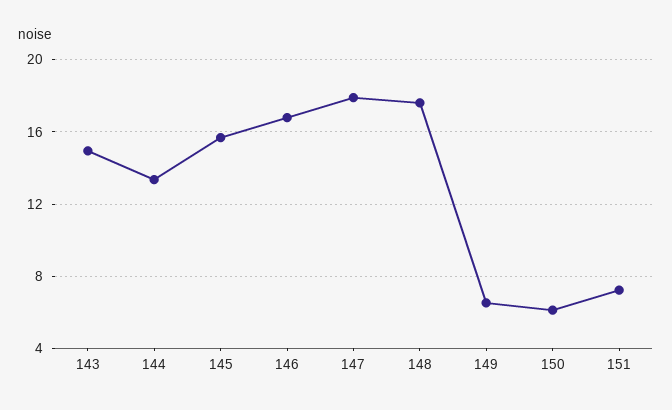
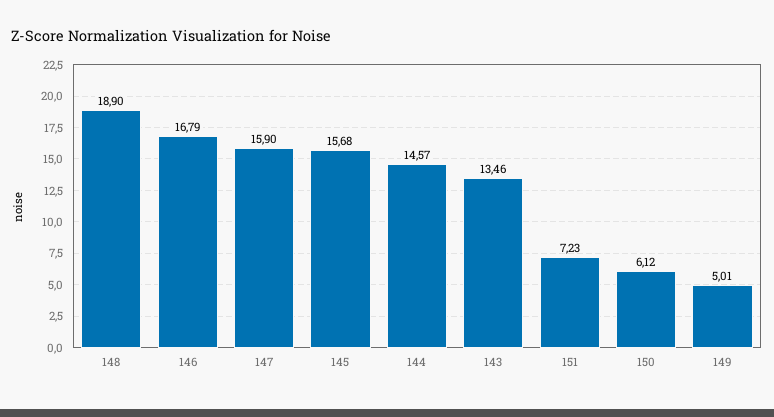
143: 15 -> 13.46
144: 13.5 -> 14.57
147: 18 -> 15.9
148: 17.5 -> 18.9
149: 6.5 -> 5.01

